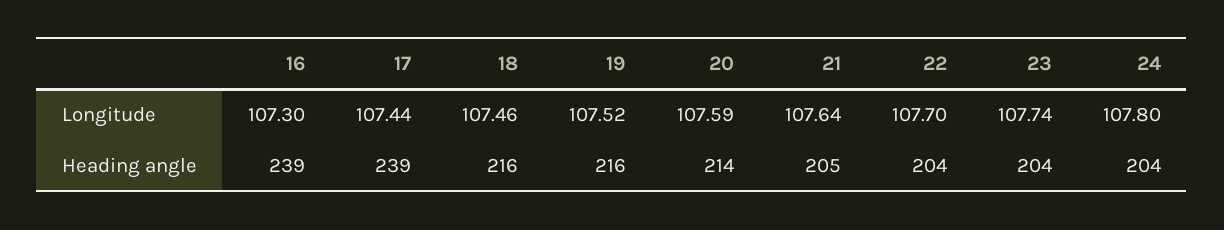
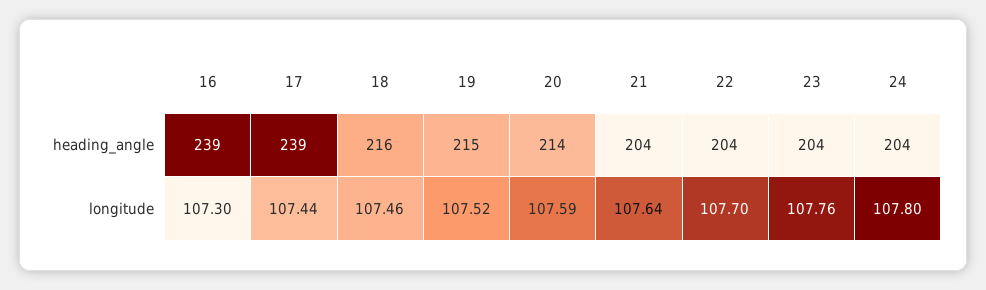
23, Longitude: 107.74 -> 107.76
19, Heading angle: 216 -> 215
21, Heading angle: 205 -> 204

